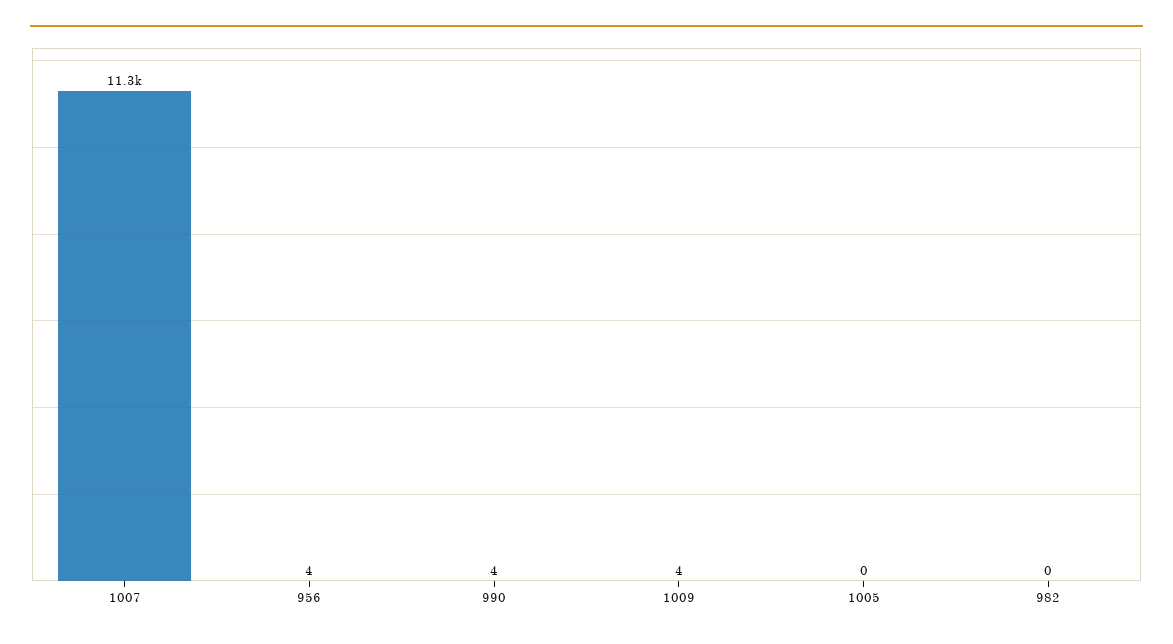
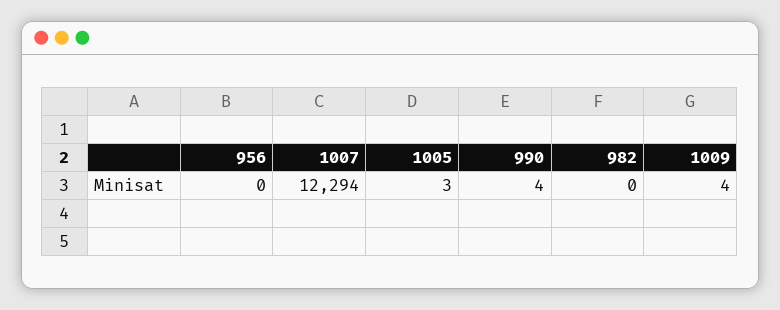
1007: 11300 -> 12294
956: 4 -> 0
1005: 0 -> 3

